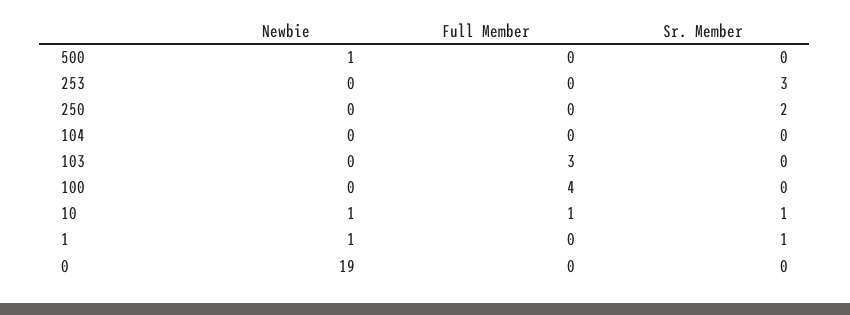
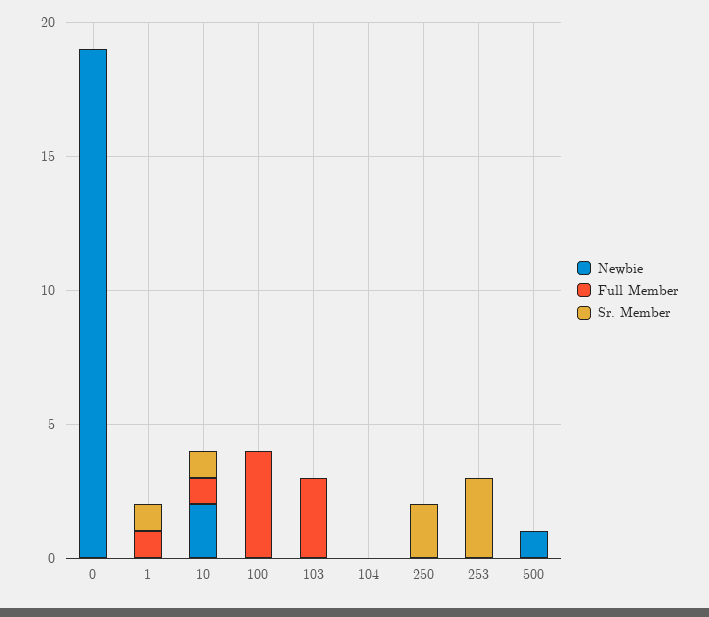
Newbie, 10: 1 -> 2
Newbie, 1: 1 -> 0
Full Member, 1: 0 -> 1

